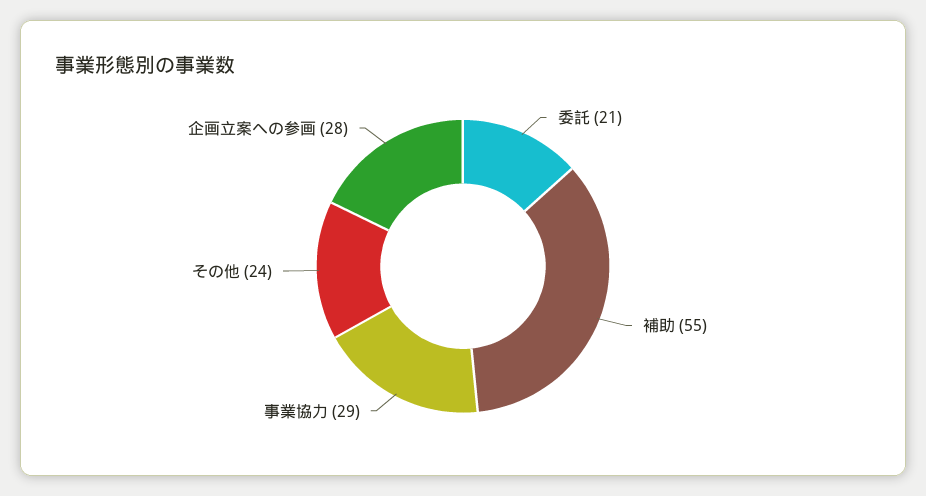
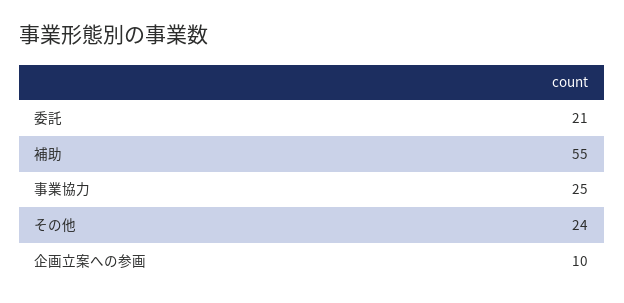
事業協力: 29 -> 25
企画立案への参画: 28 -> 10

